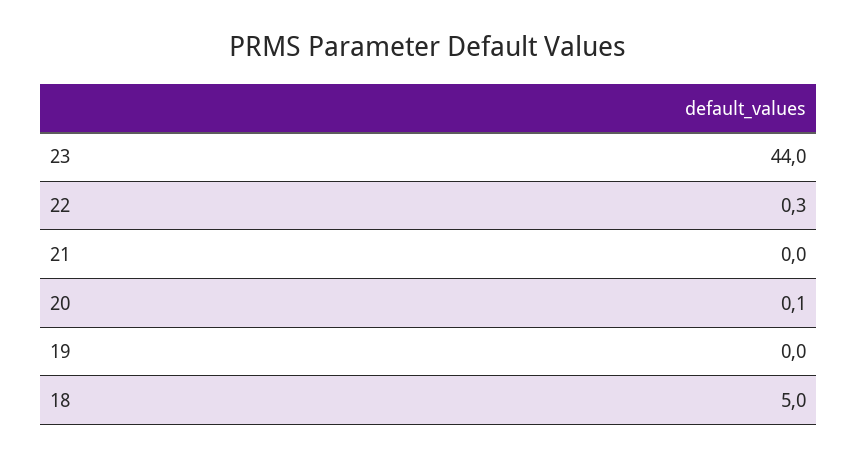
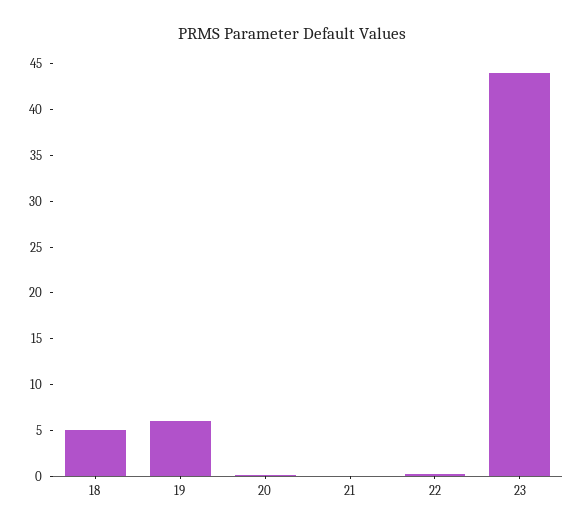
19: 0 -> 6

